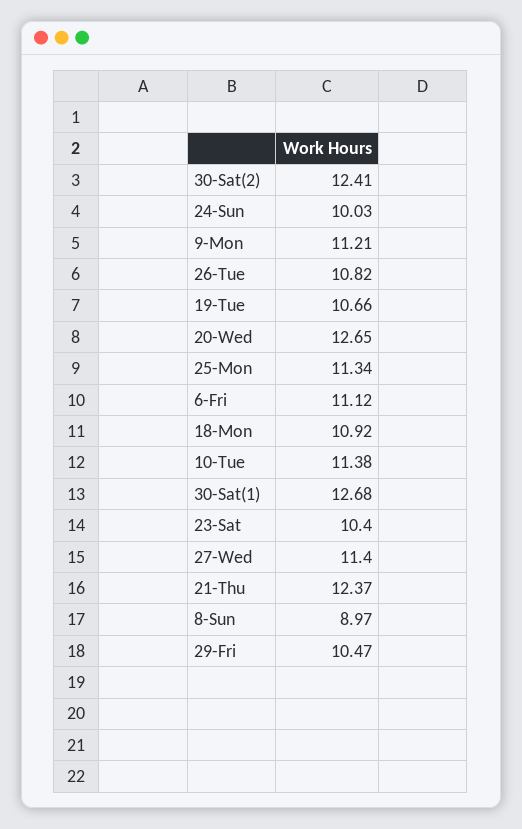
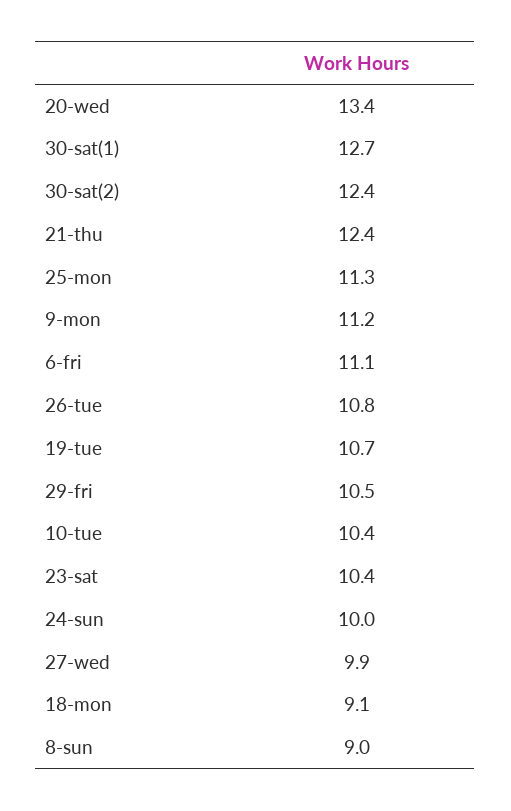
20-Wed: 12.65 -> 13.4
18-Mon: 10.92 -> 9.1
10-Tue: 11.38 -> 10.4
27-Wed: 11.4 -> 9.9

